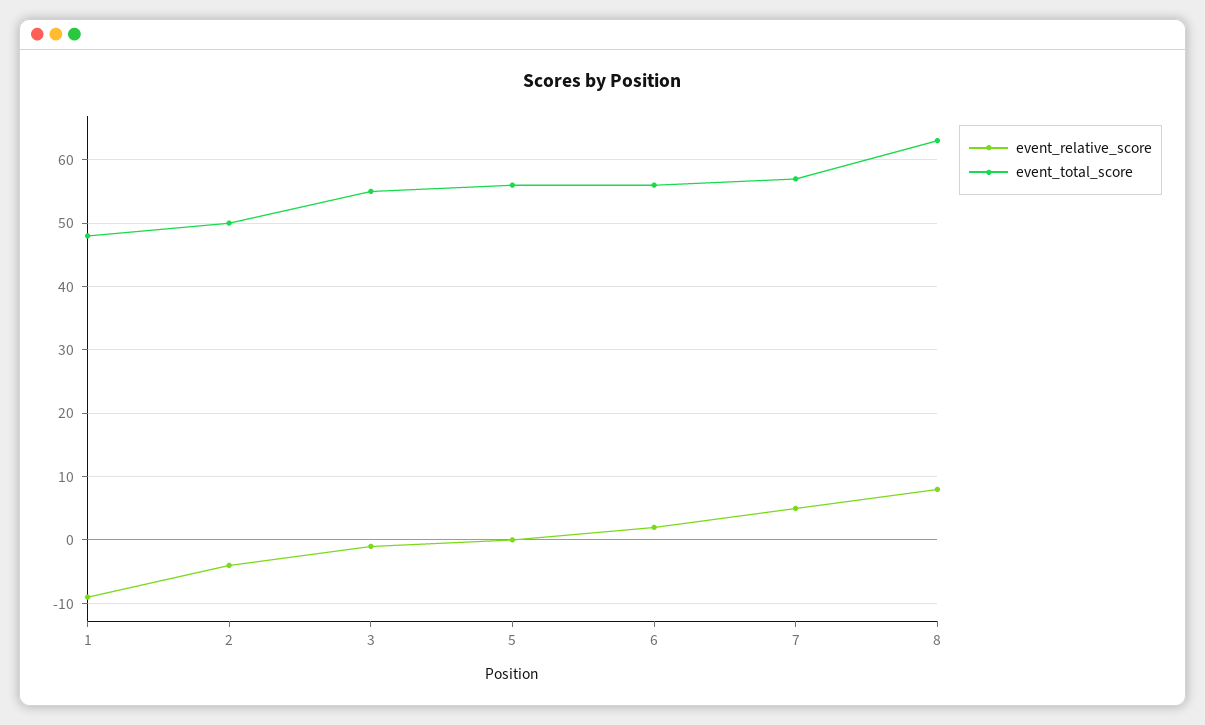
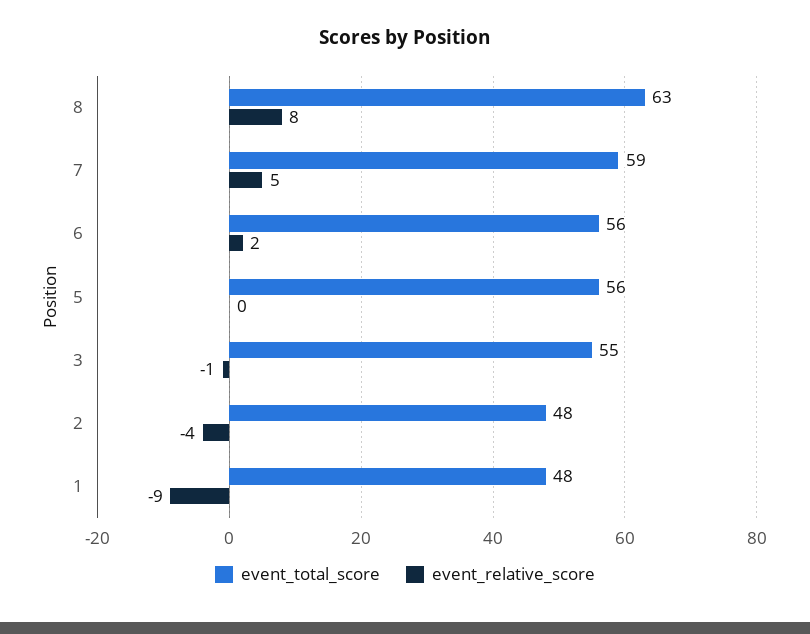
event_total_score, 2: 50 -> 48
event_total_score, 7: 57 -> 59

